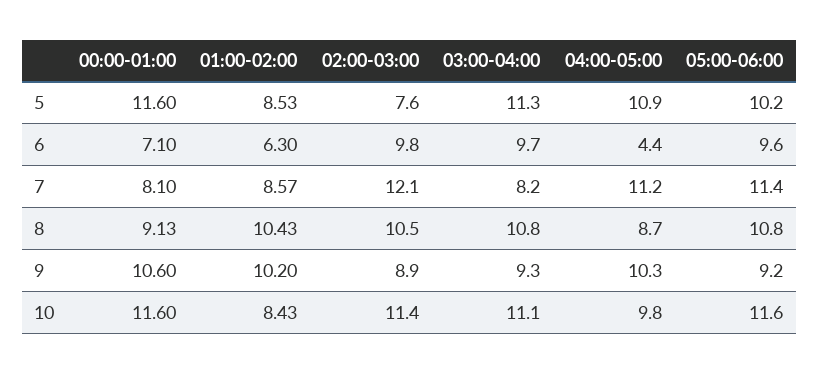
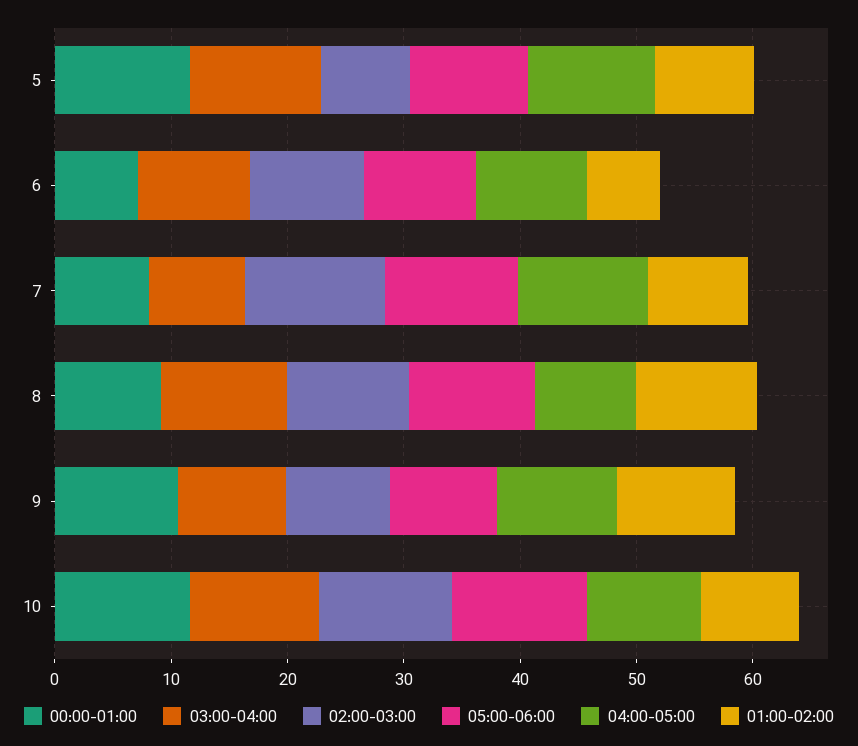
04:00-05:00, 6: 4.4 -> 10

